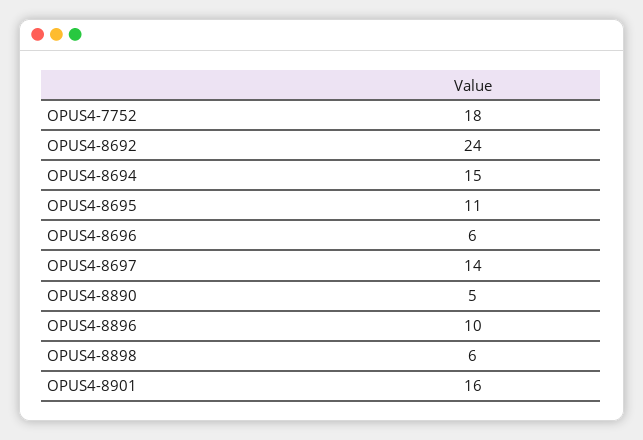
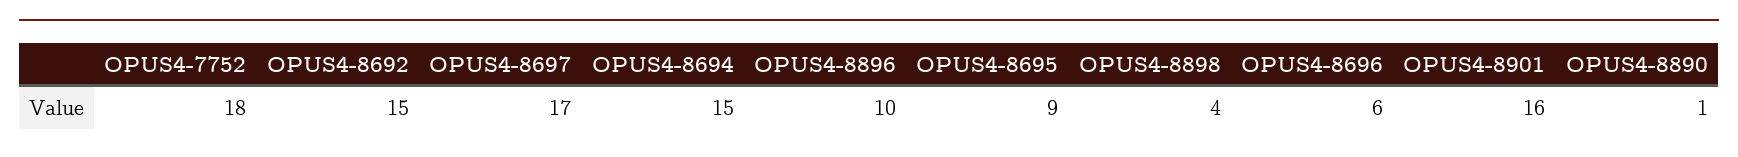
OPUS4-8692: 24 -> 15
OPUS4-8695: 11 -> 9
OPUS4-8697: 14 -> 17
OPUS4-8890: 5 -> 1
OPUS4-8898: 6 -> 4

